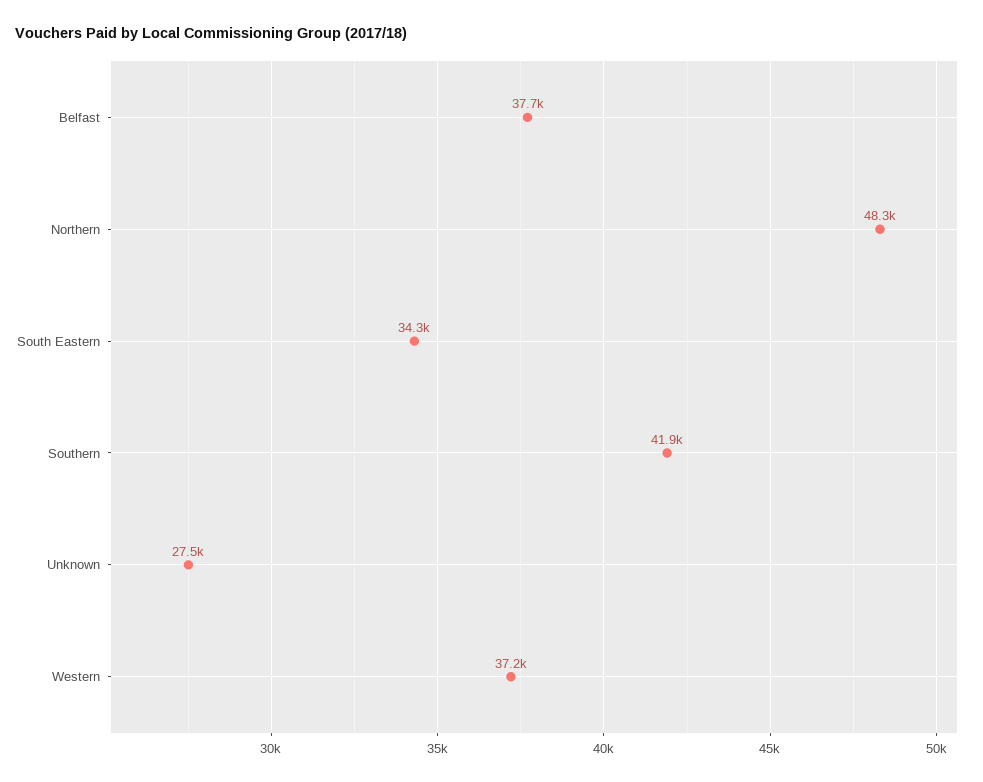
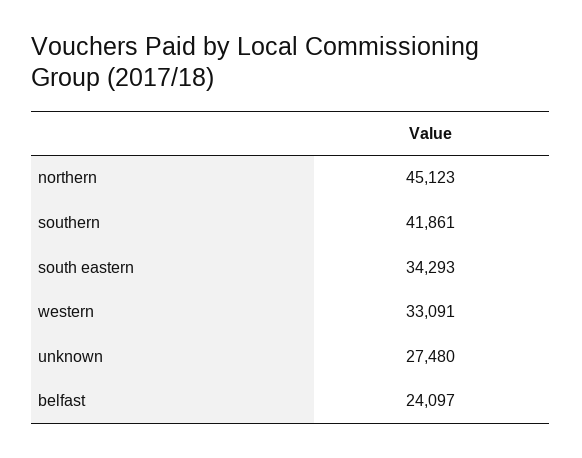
Belfast: 37700 -> 24097
Northern: 48300 -> 45123
Western: 37200 -> 33091

